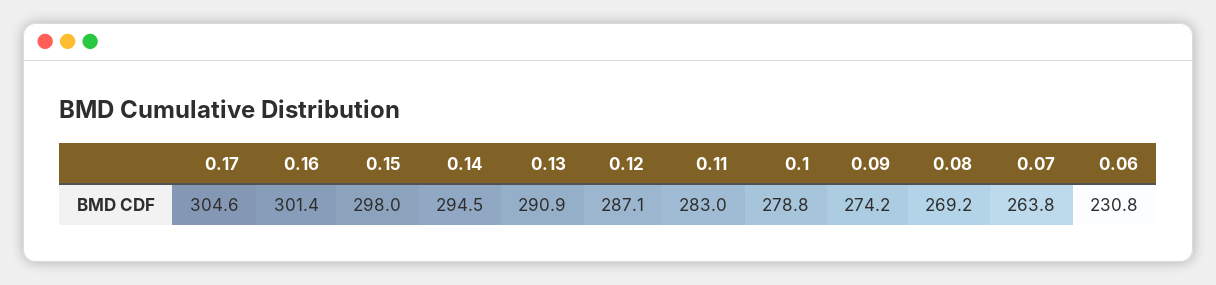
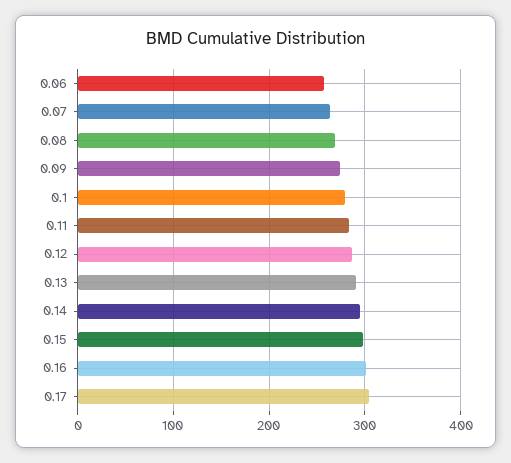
0.06: 230.8 -> 260

